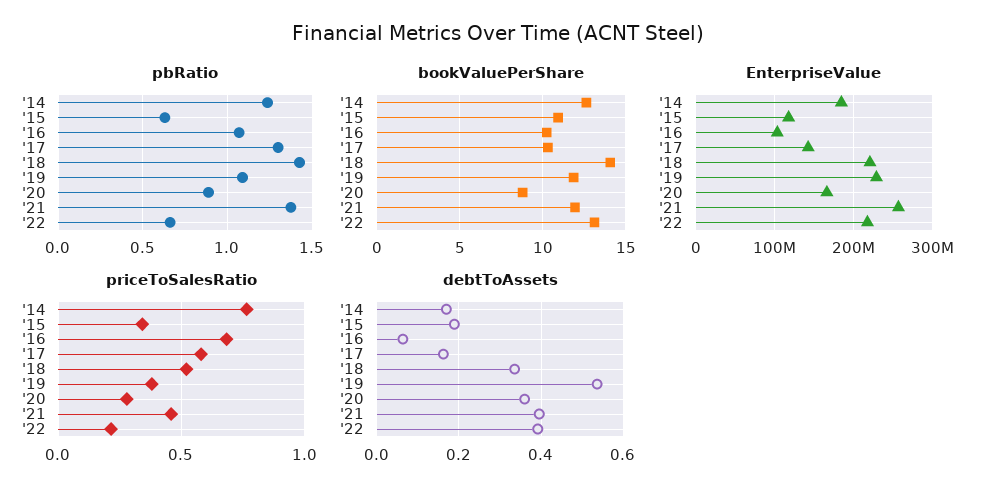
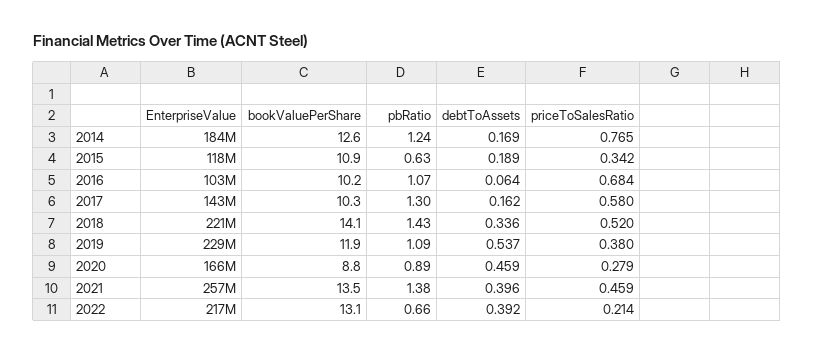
bookValuePerShare, '21: 12 -> 13.5
debtToAssets, '20: 0.36 -> 0.459

